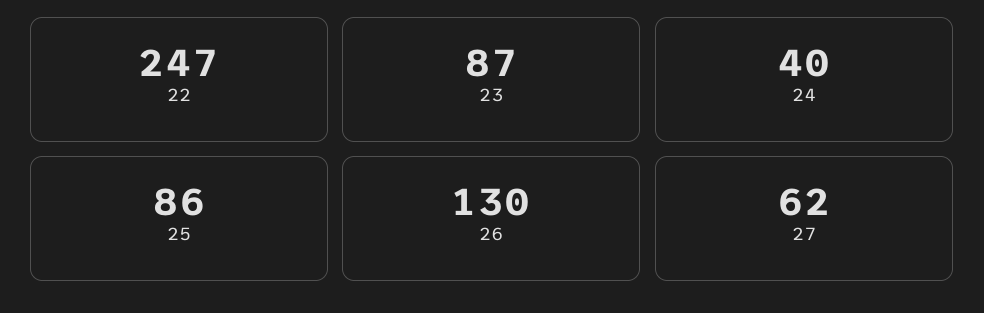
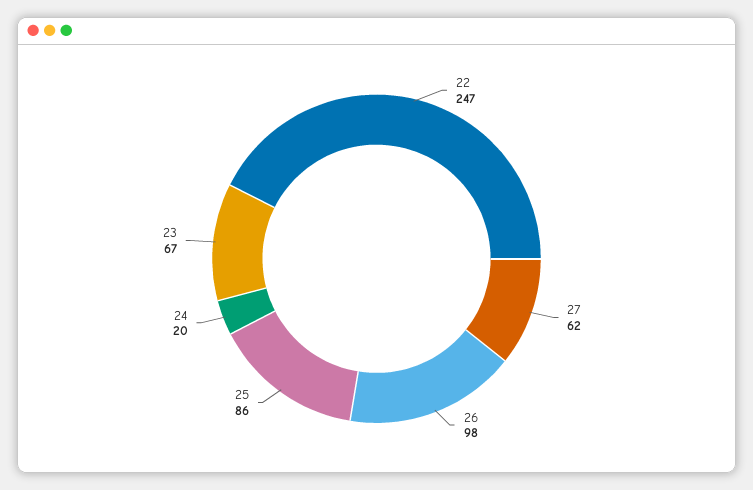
23: 87 -> 67
24: 40 -> 20
26: 130 -> 98

